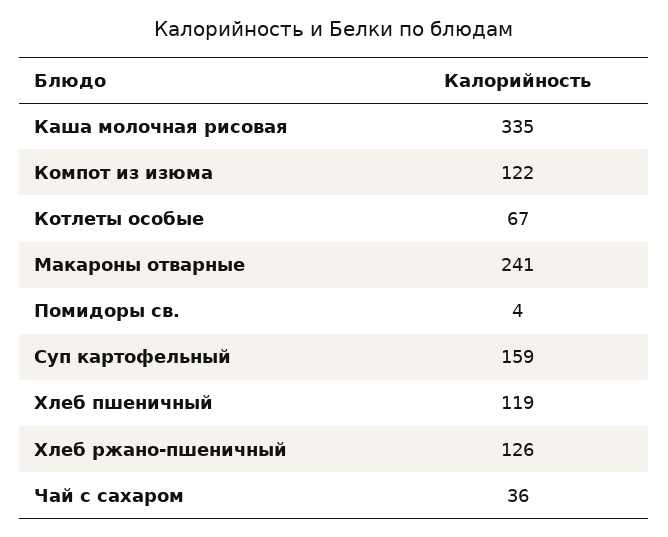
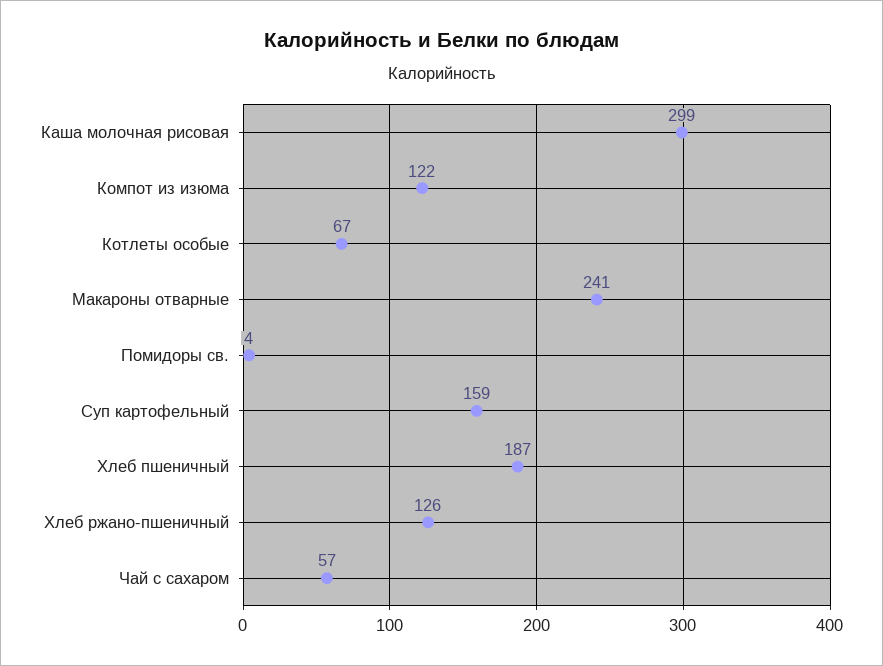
Каша молочная рисовая: 335 -> 299
Хлеб пшеничный: 119 -> 187
Чай с сахаром: 36 -> 57

